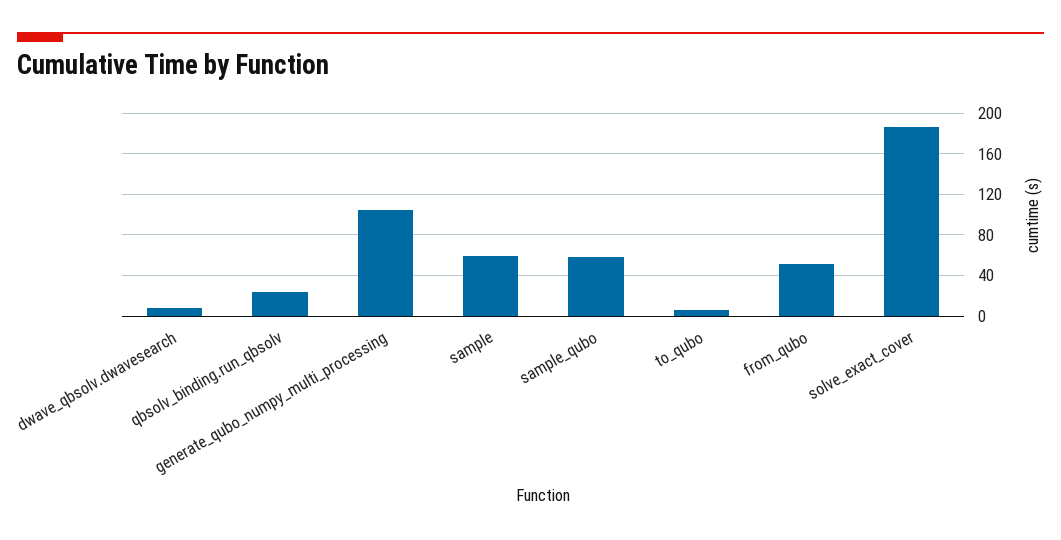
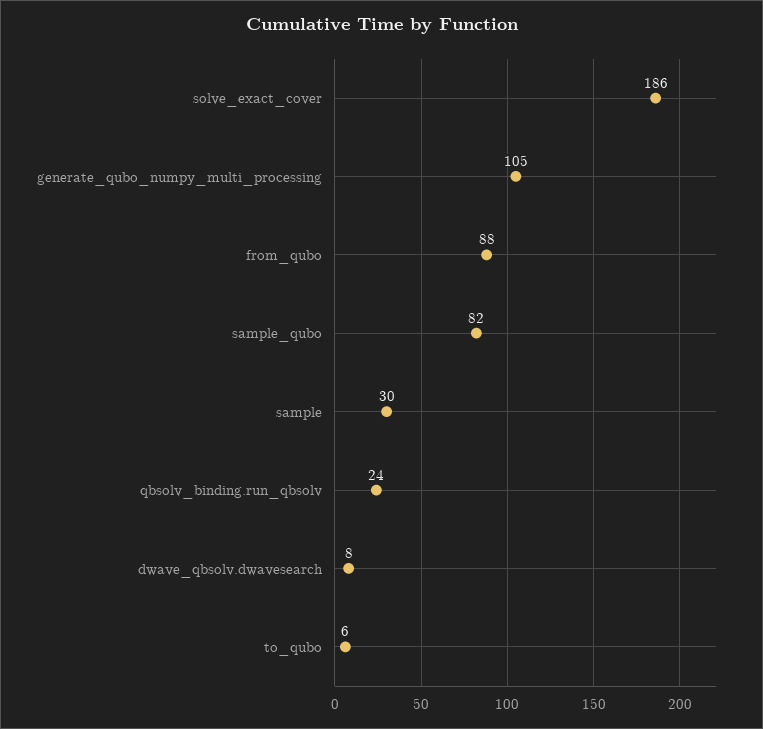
sample: 60 -> 30
sample_qubo: 60 -> 82
from_qubo: 50 -> 88

